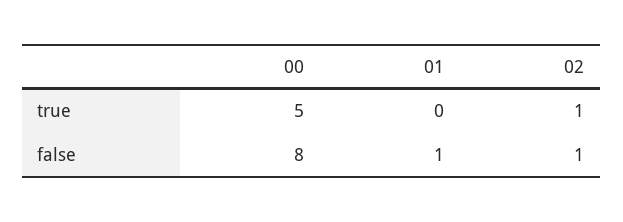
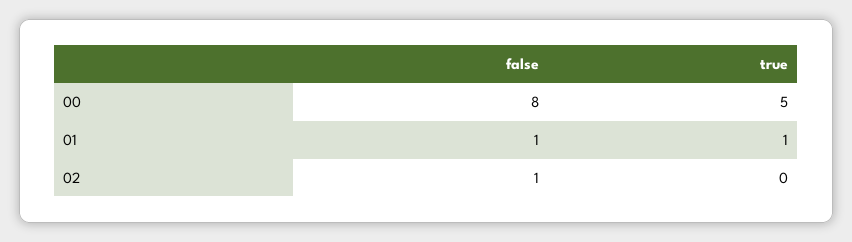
01, true: 0 -> 1
02, true: 1 -> 0

